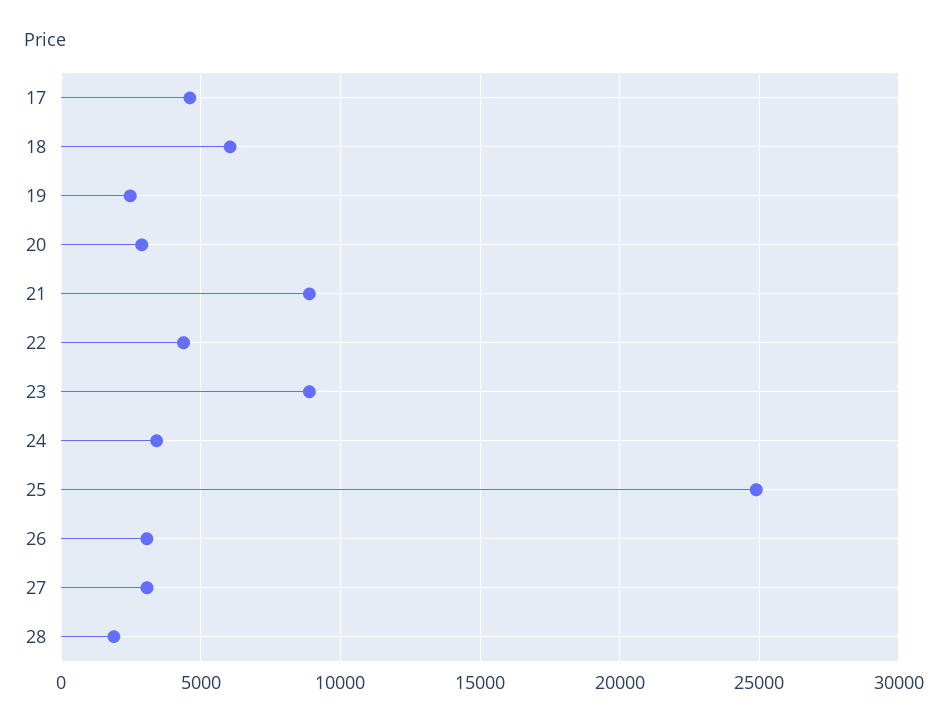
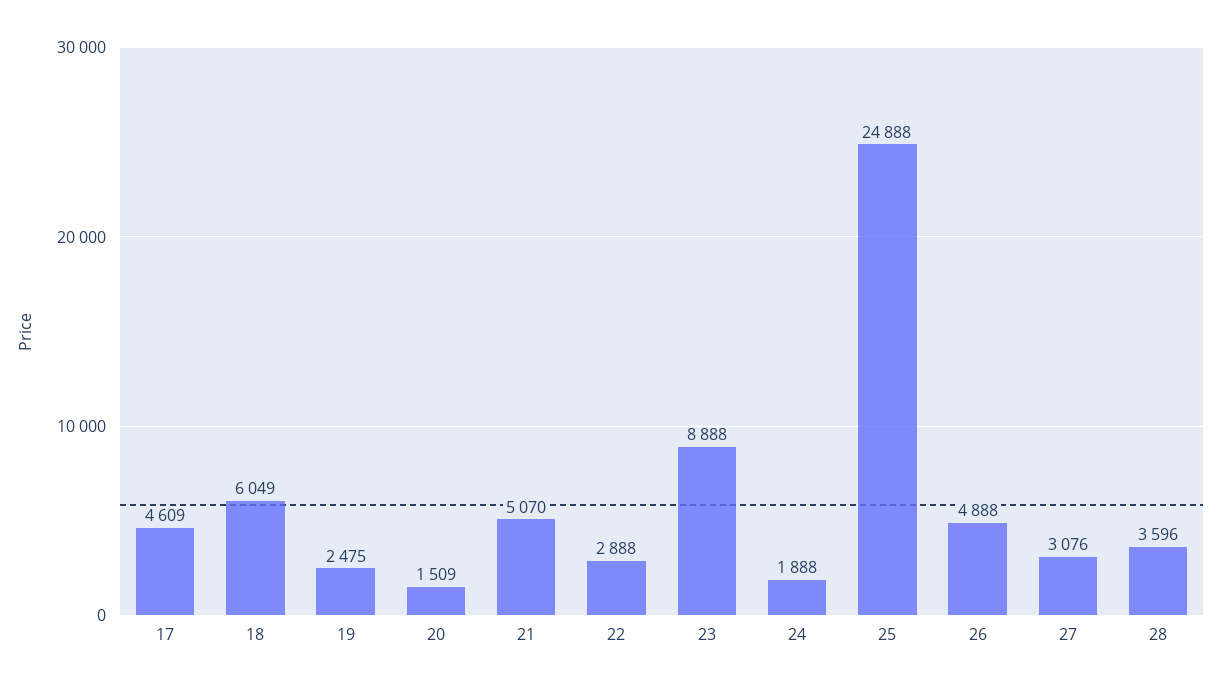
20: 3000 -> 1509
21: 9000 -> 5070
22: 4500 -> 2888
24: 3500 -> 1888
26: 3000 -> 4888
28: 2000 -> 3596

